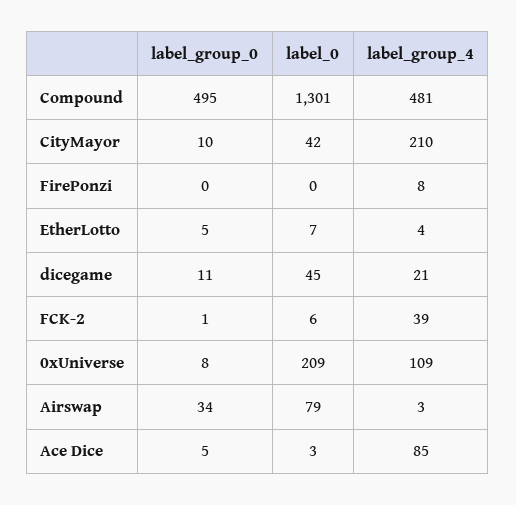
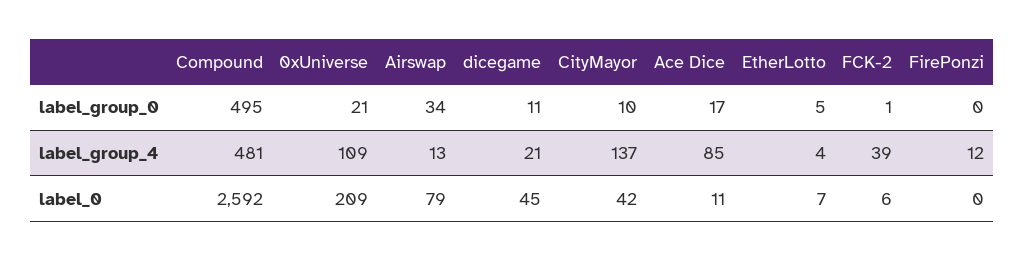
label_0, Compound: 1301 -> 2592
label_group_4, CityMayor: 210 -> 137
label_group_4, FirePonzi: 8 -> 12
label_group_0, 0xUniverse: 8 -> 21
label_group_4, Airswap: 3 -> 13
label_group_0, Ace Dice: 5 -> 17
label_0, Ace Dice: 3 -> 11

